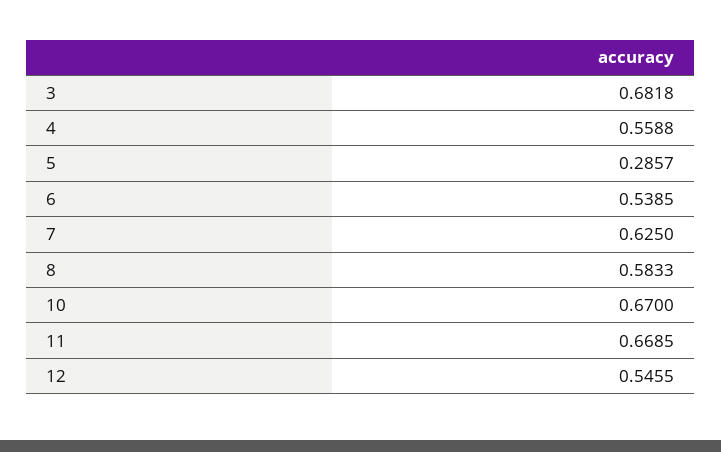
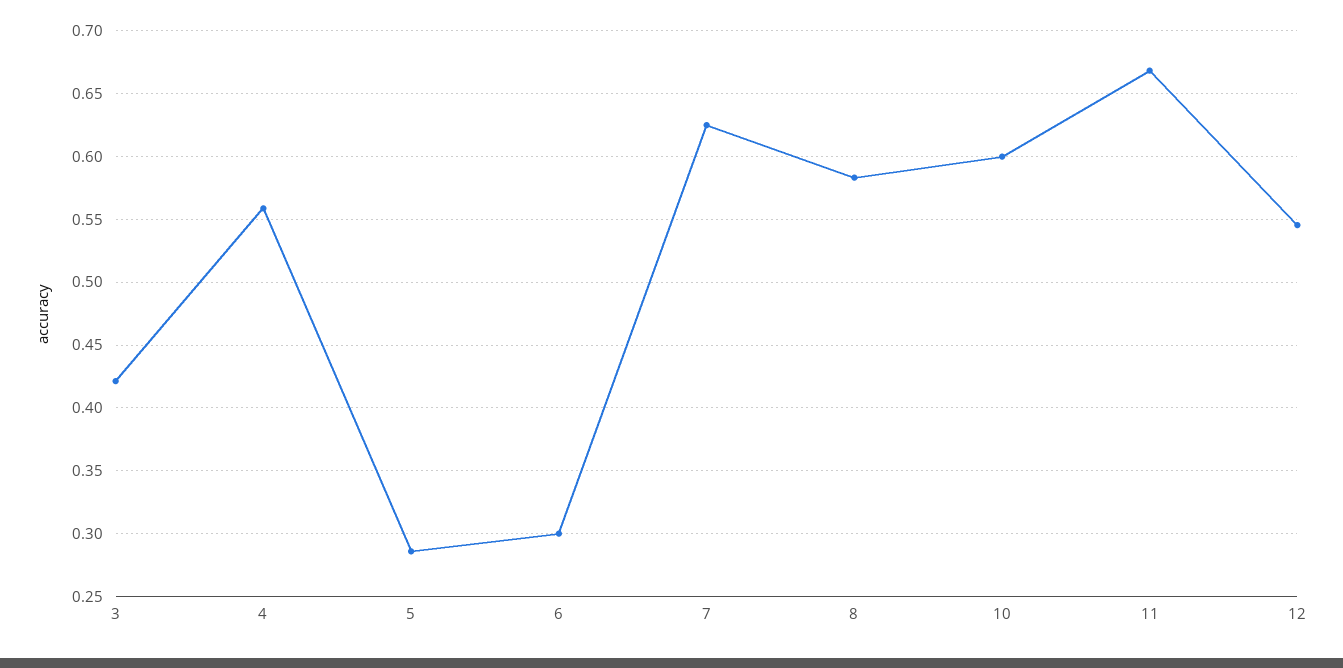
3: 0.6818 -> 0.42
6: 0.5385 -> 0.3
10: 0.67 -> 0.6

